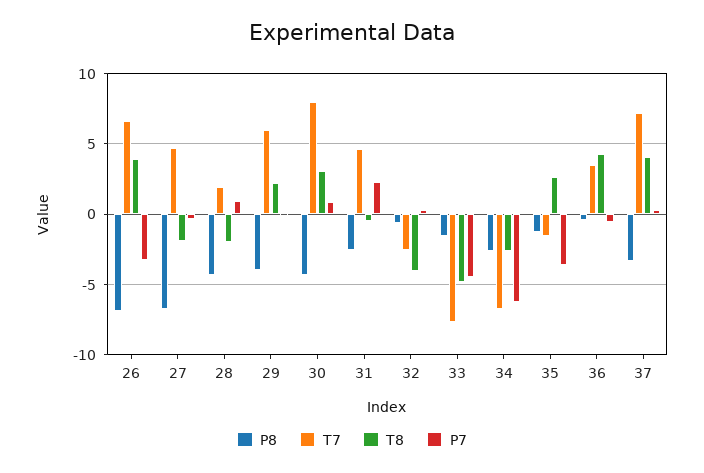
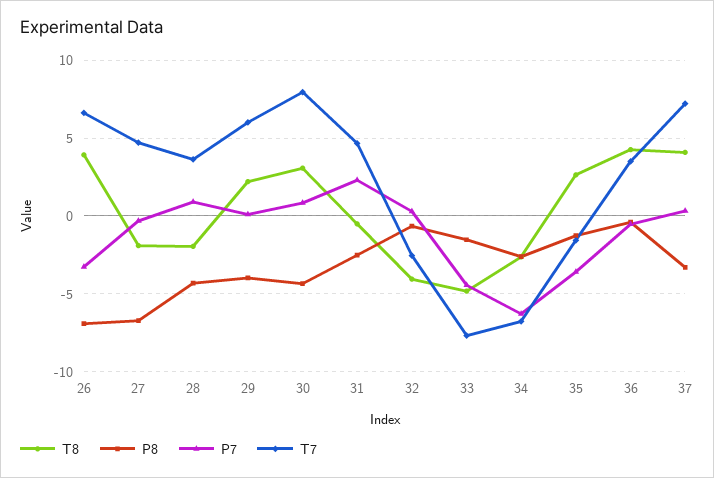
T7, 28: 2 -> 3.5

